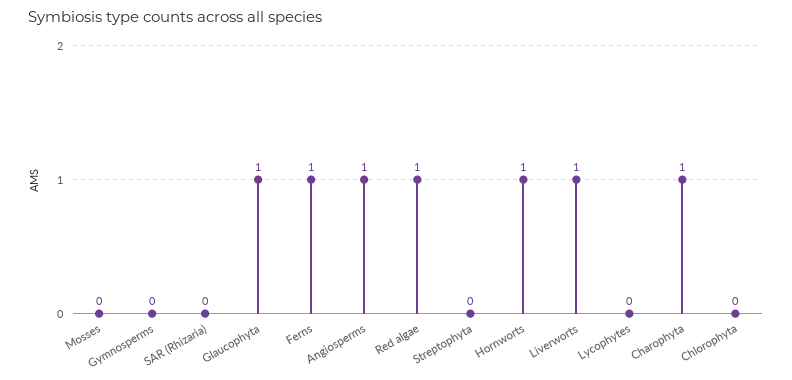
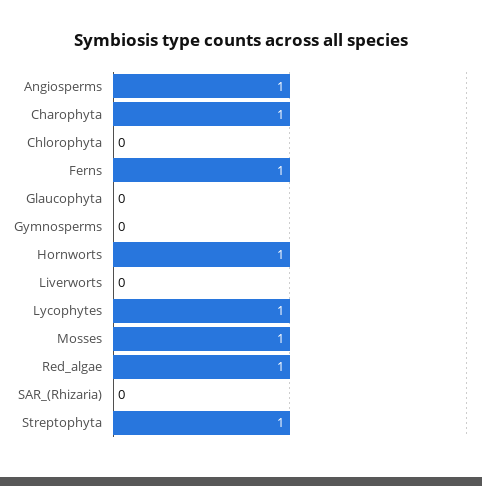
Mosses: 0 -> 1
Glaucophyta: 1 -> 0
Streptophyta: 0 -> 1
Liverworts: 1 -> 0
Lycophytes: 0 -> 1

